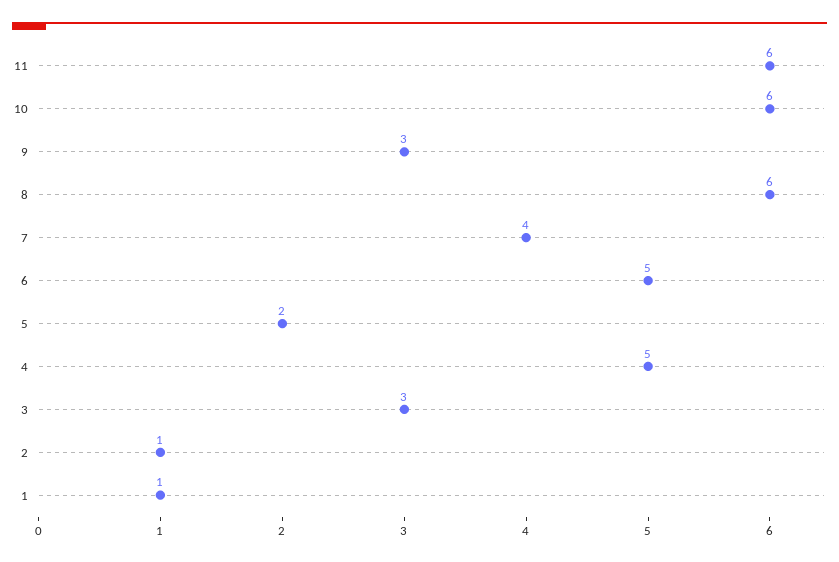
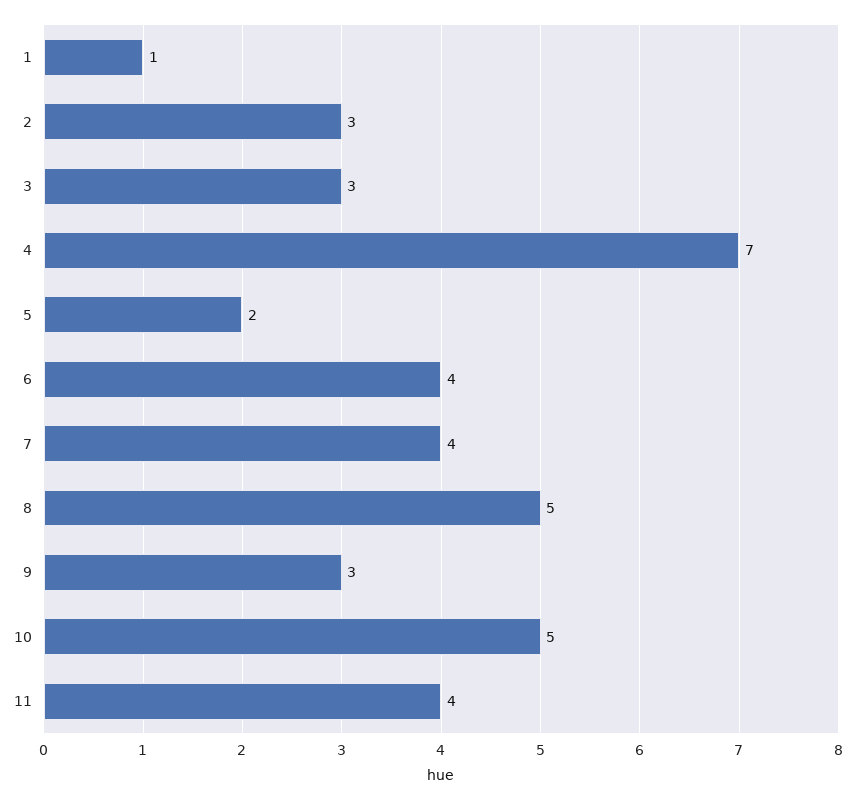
11: 6 -> 4
10: 6 -> 5
8: 6 -> 5
6: 5 -> 4
4: 5 -> 7
2: 1 -> 3

